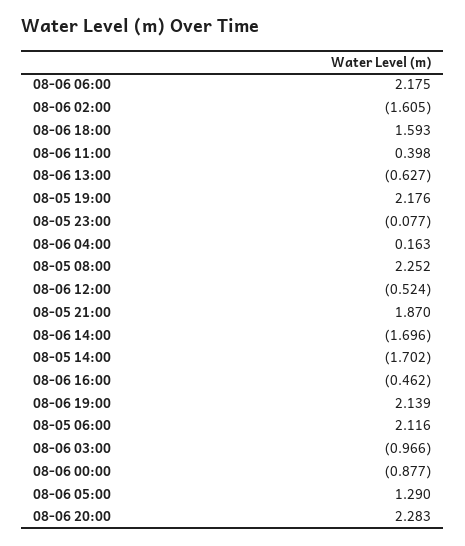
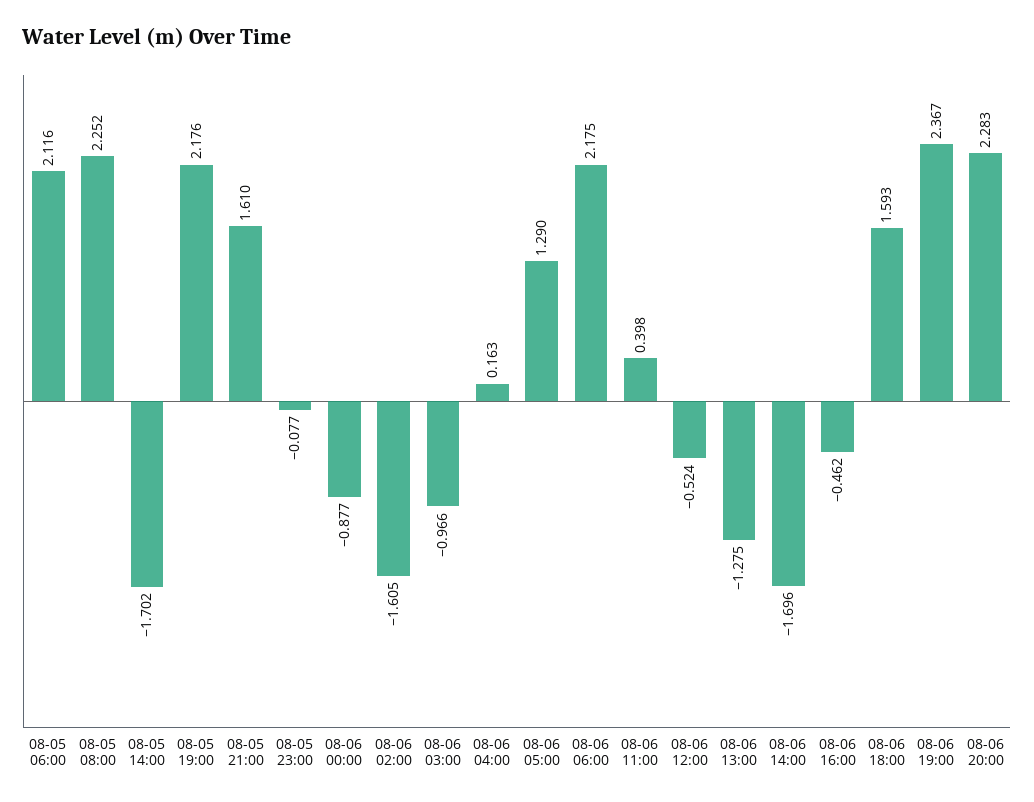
08-06 13:00: -0.627 -> -1.275
08-05 21:00: 1.87 -> 1.61
08-06 19:00: 2.139 -> 2.367

